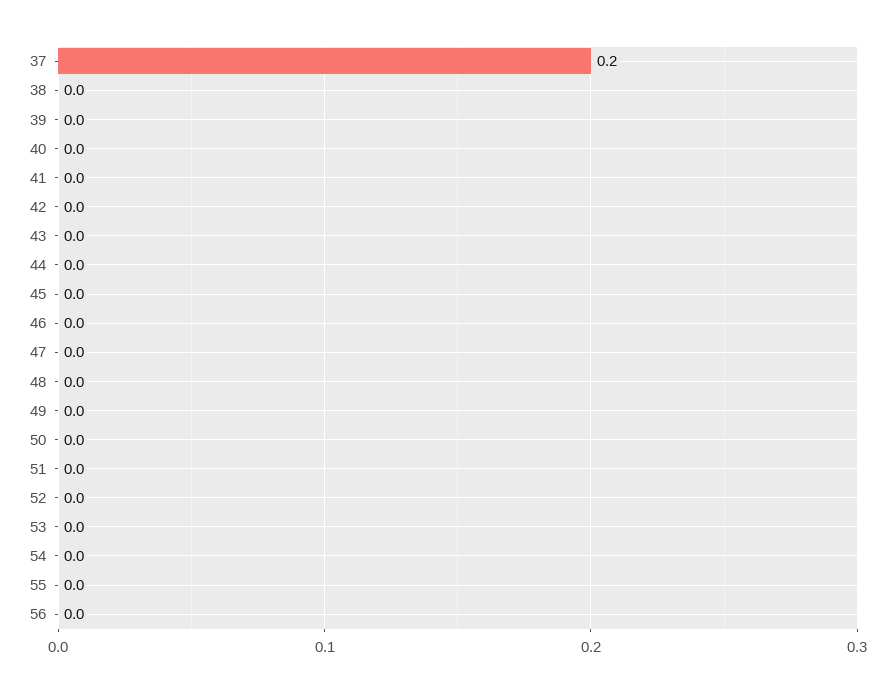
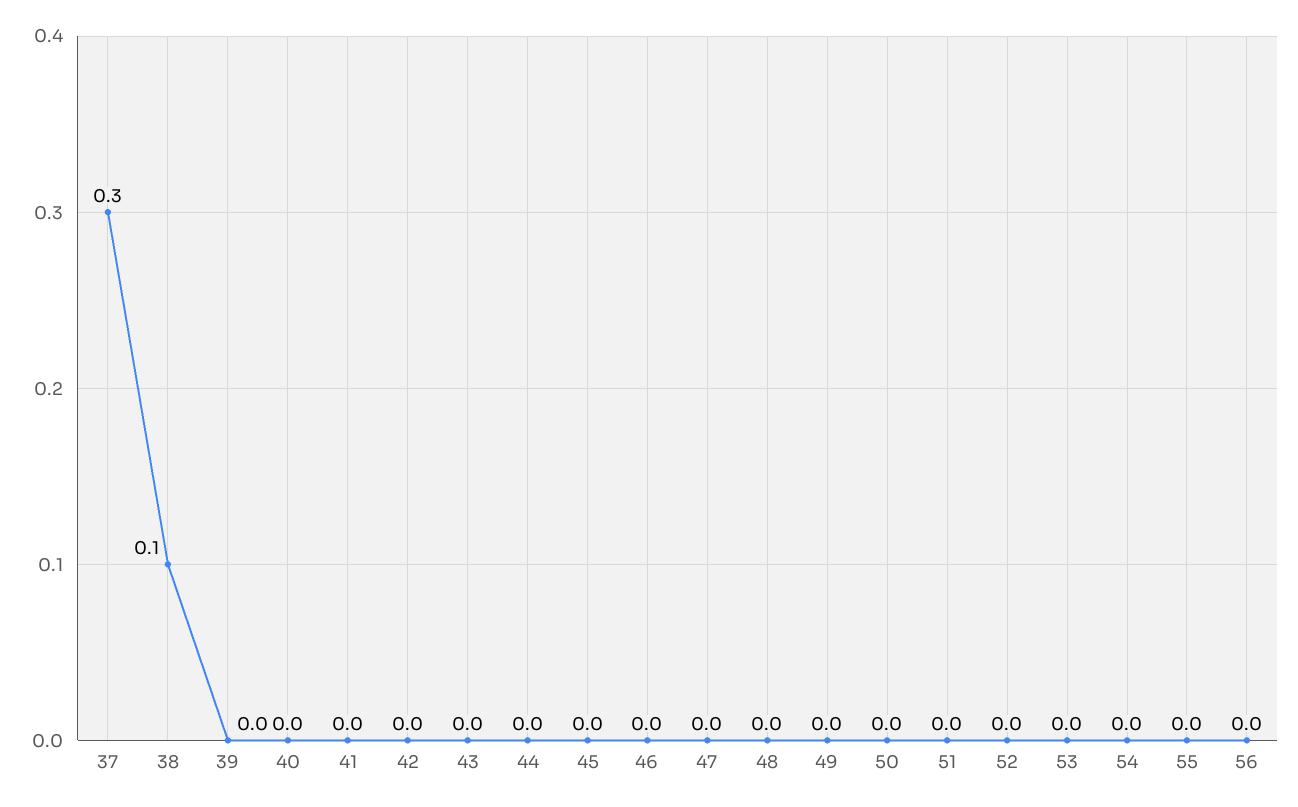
37: 0.2 -> 0.3
38: 0 -> 0.1

